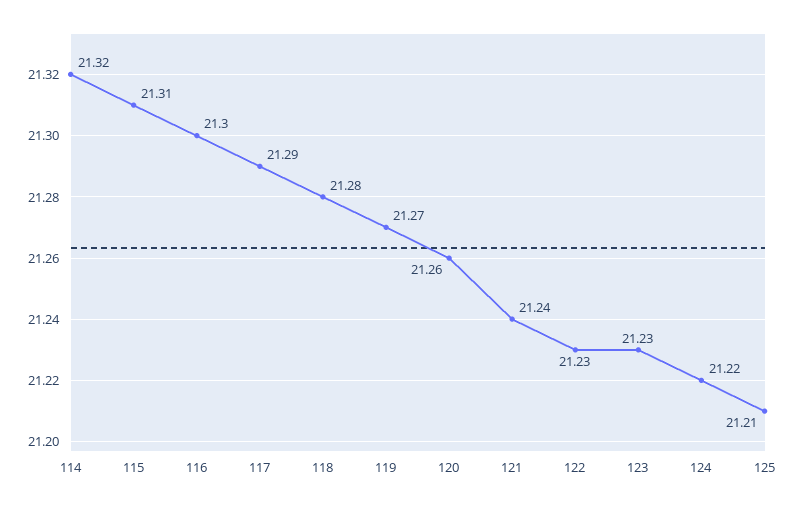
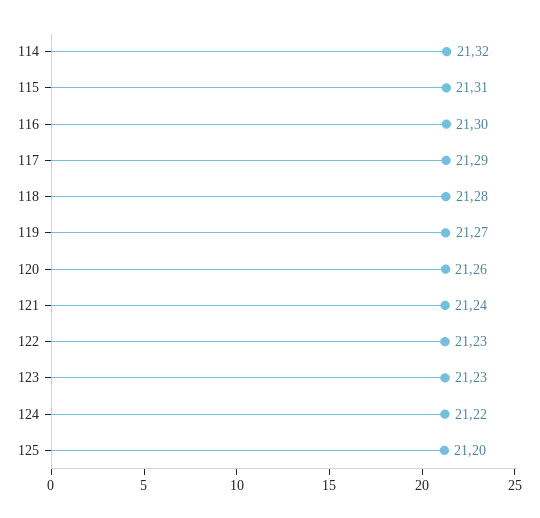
125: 21.21 -> 21.2

